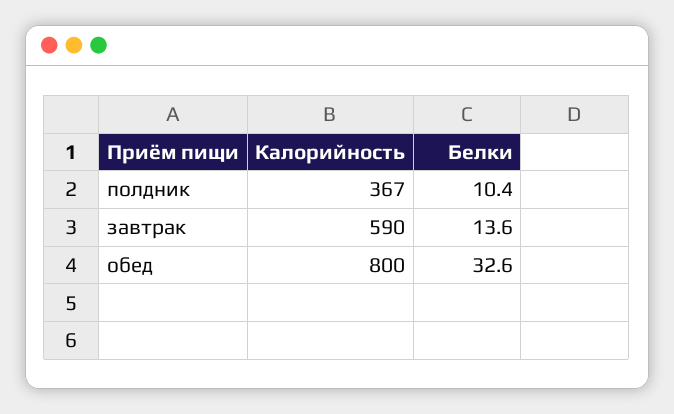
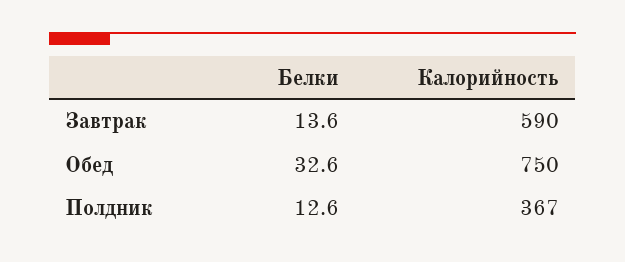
Белки, полдник: 10.4 -> 12.6
Калорийность, обед: 800 -> 750

